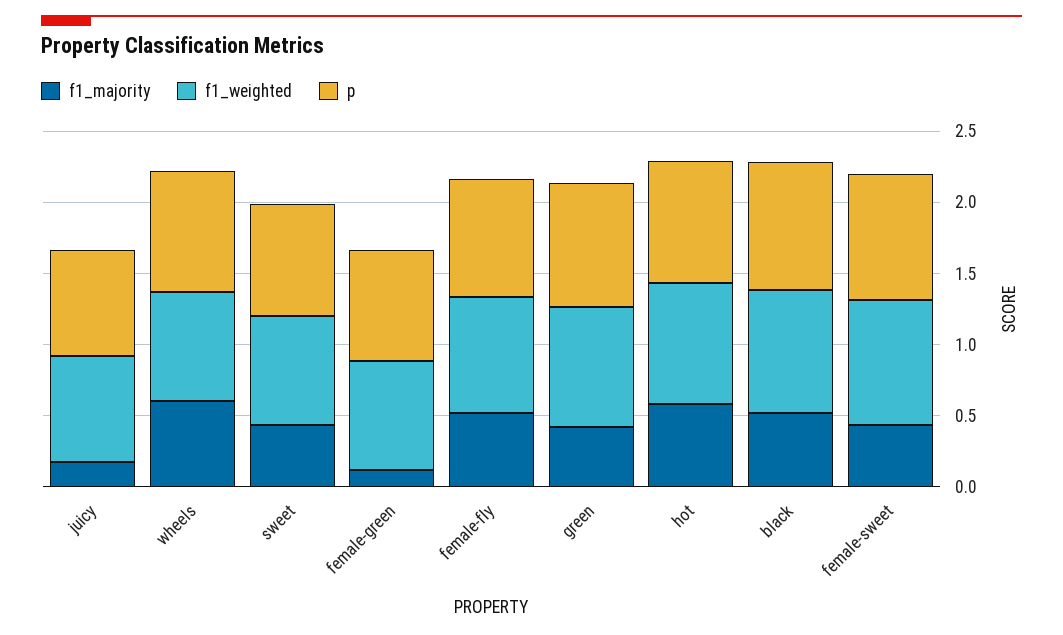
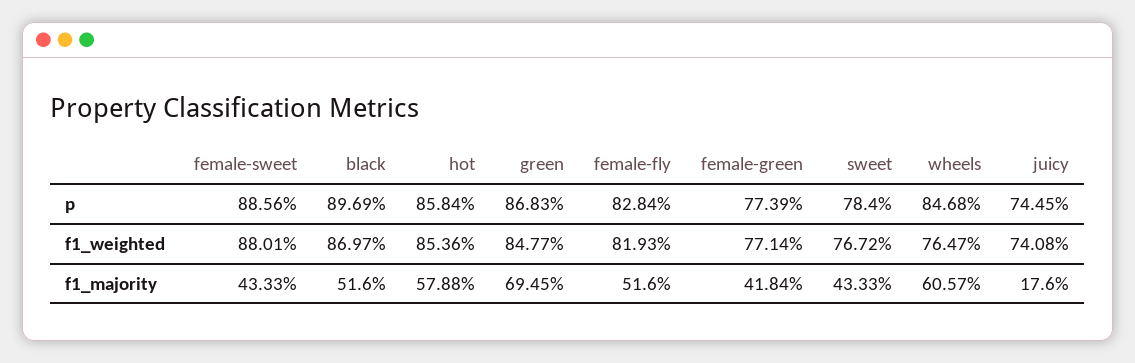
f1_majority, female-green: 0.1 -> 0.4184
f1_majority, green: 0.4 -> 0.6945

